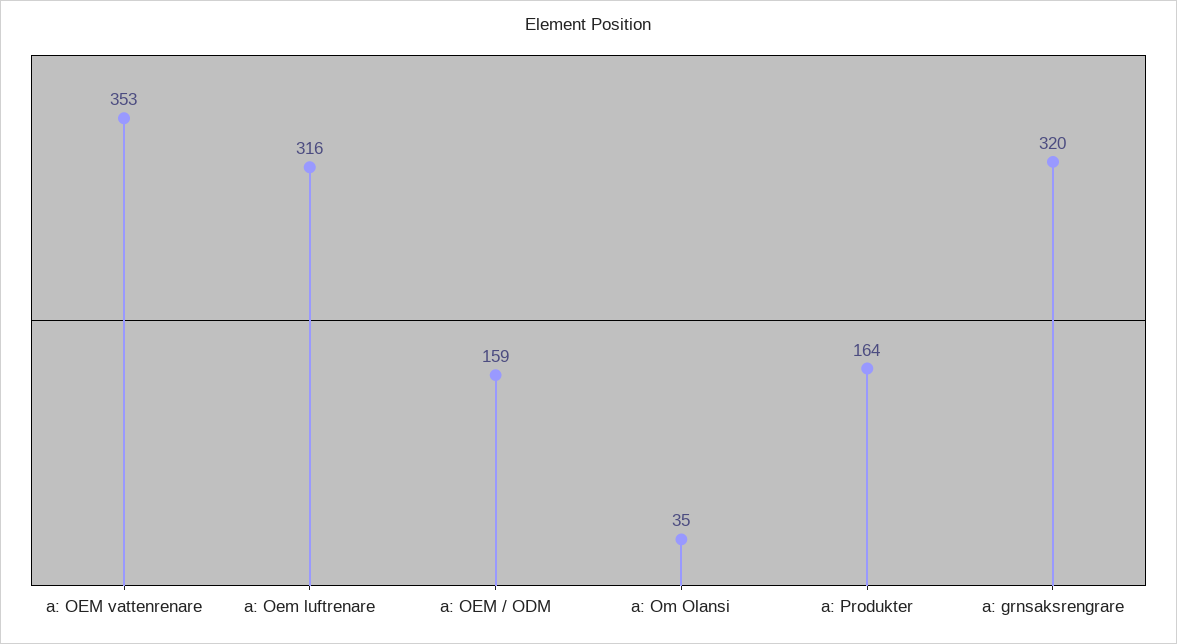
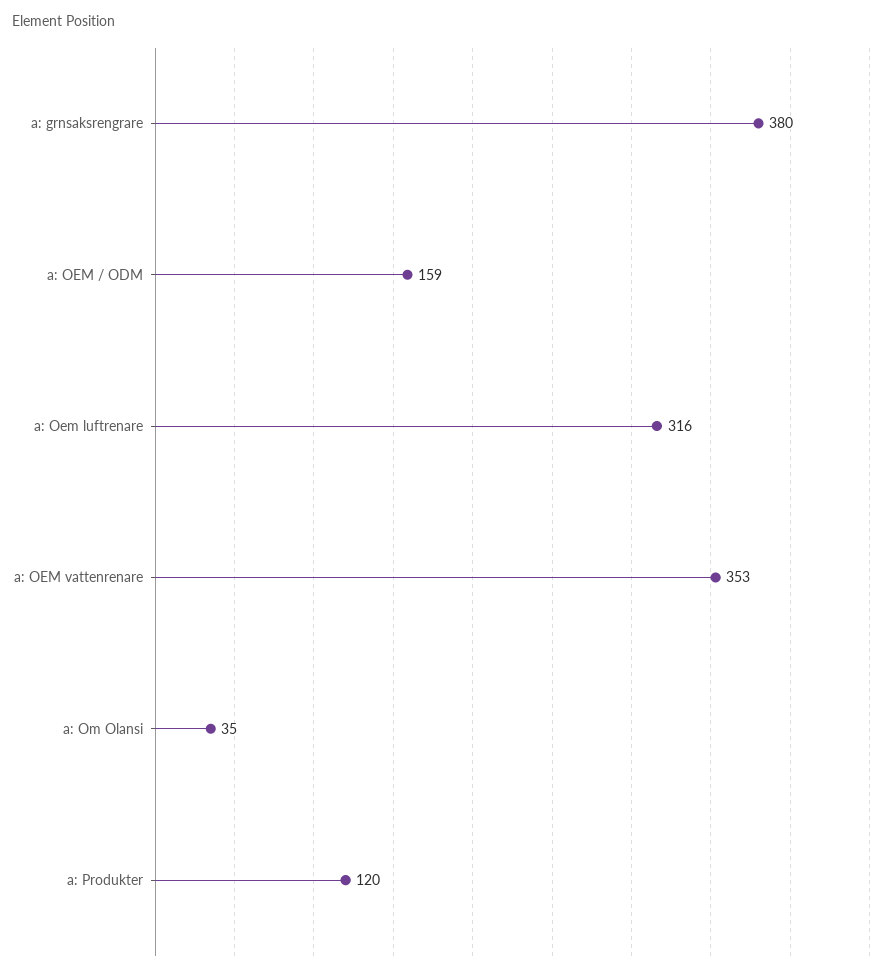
a: Produkter: 164 -> 120
a: grnsaksrengrare: 320 -> 380

